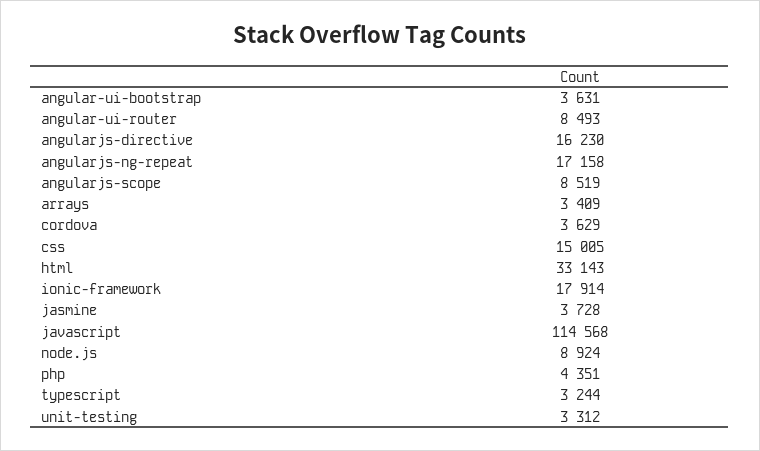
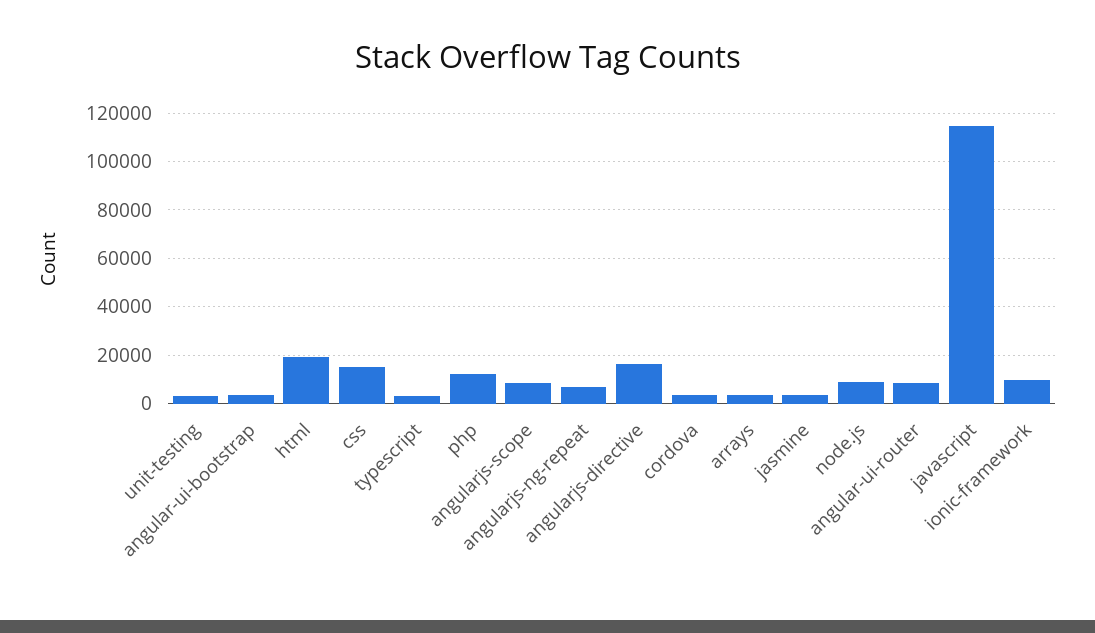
angularjs-ng-repeat: 17158 -> 7500
html: 33143 -> 20000
ionic-framework: 17914 -> 10000
php: 4351 -> 12500

